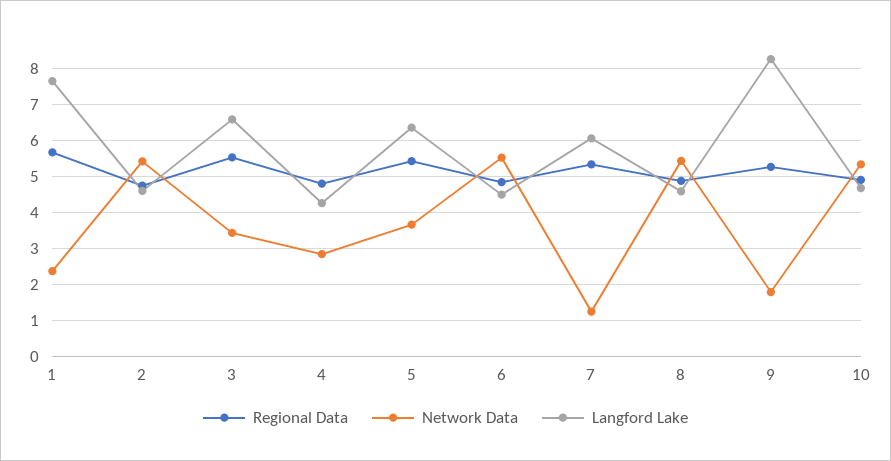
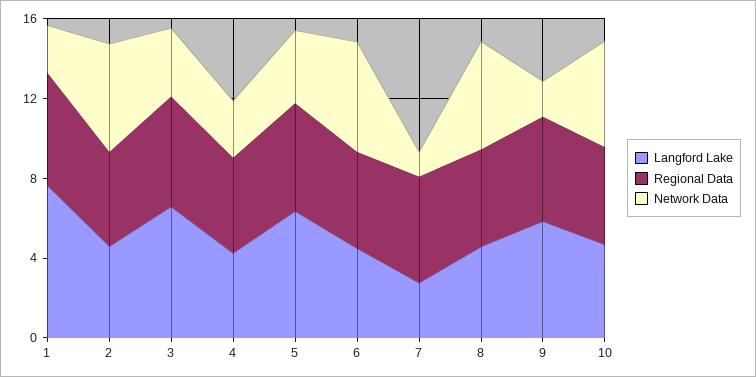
Langford Lake, 7: 6 -> 3
Langford Lake, 9: 8.2 -> 6

